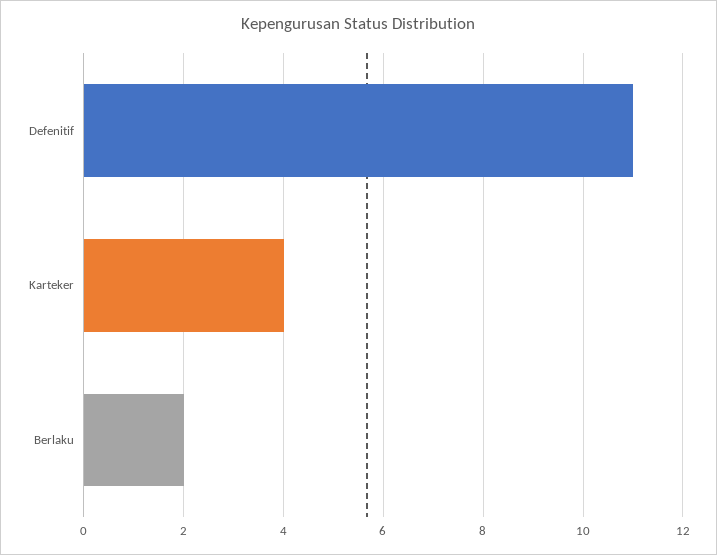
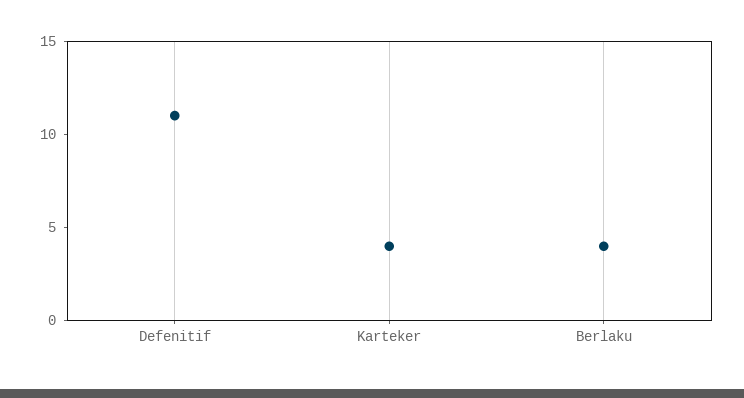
Berlaku: 2 -> 4

